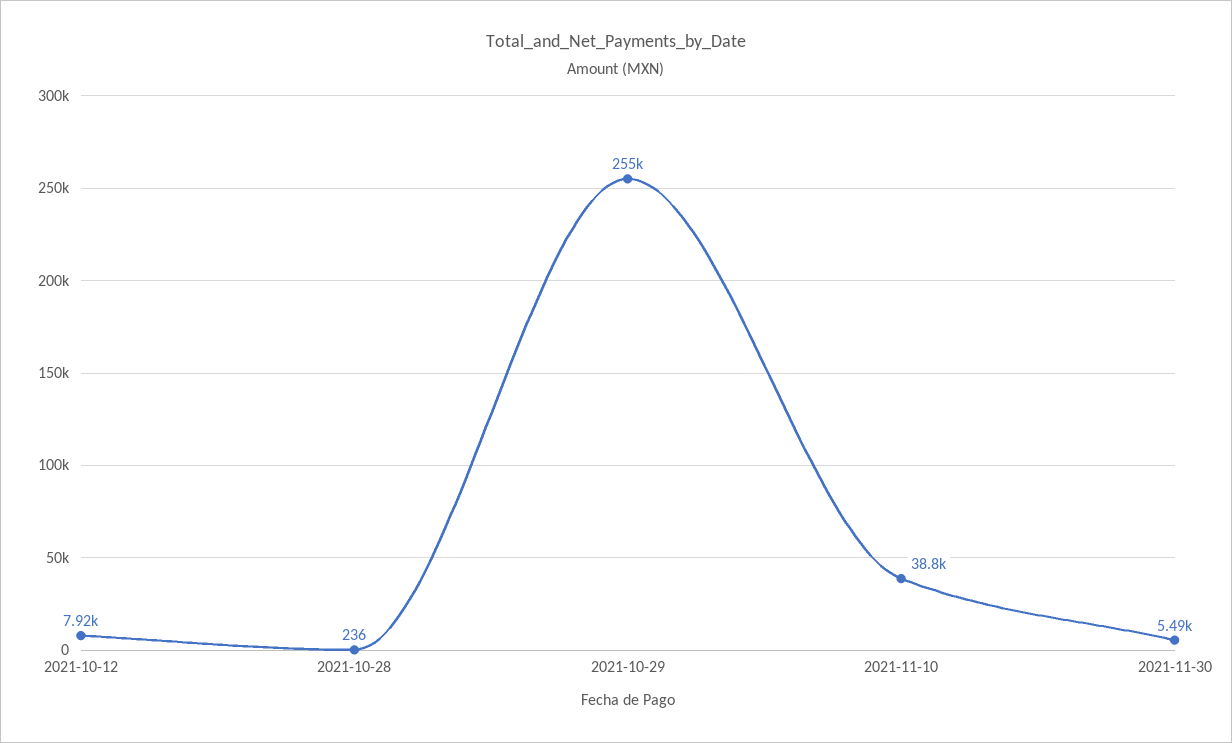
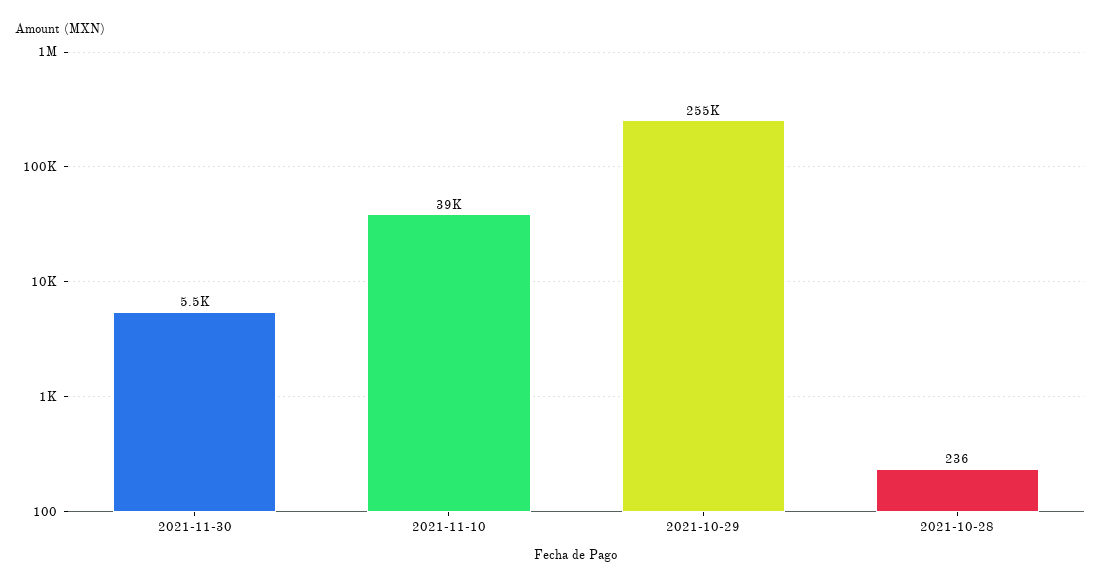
2021-10-12: 7920 -> none

